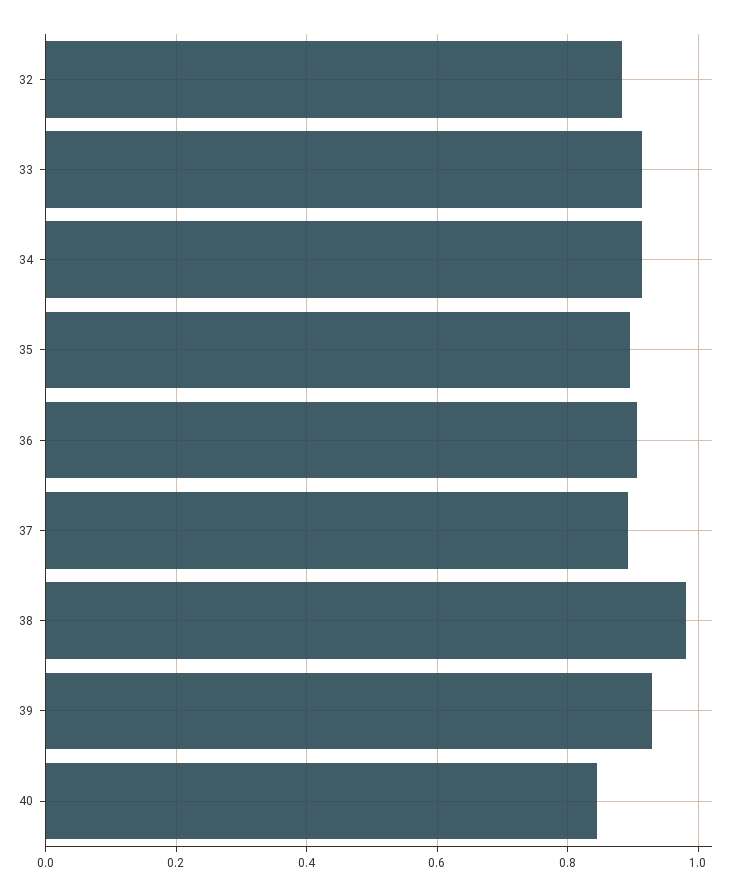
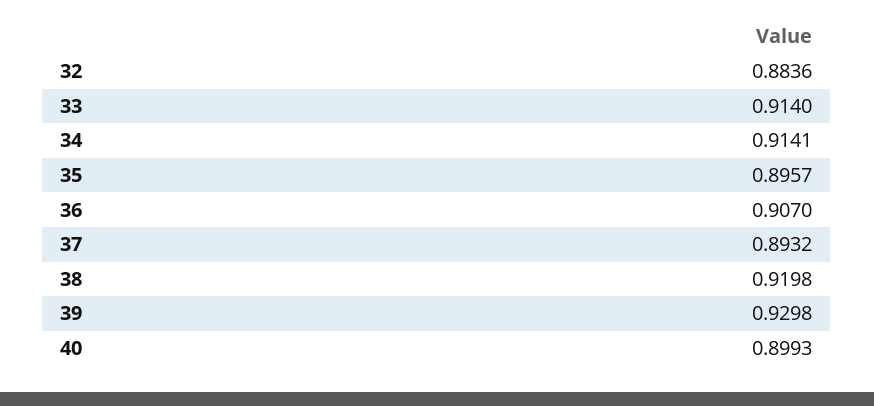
38: 0.98 -> 0.9198
40: 0.84 -> 0.8993

